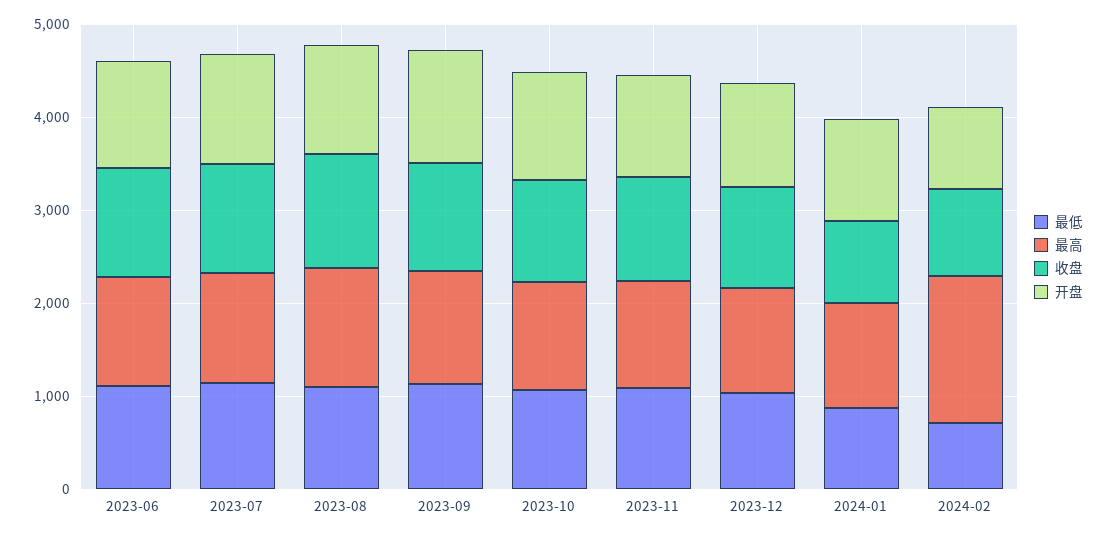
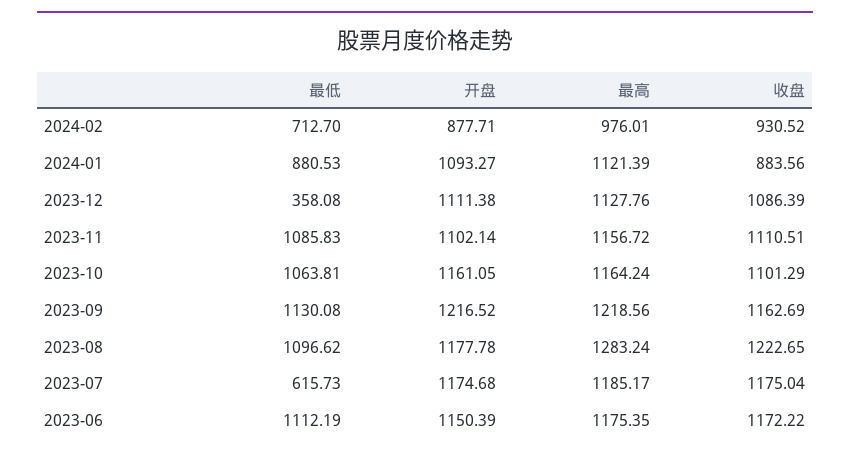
最低, 2023-07: 1200 -> 615.73
最低, 2023-12: 1000 -> 358.08
最高, 2024-02: 1600 -> 976.01

